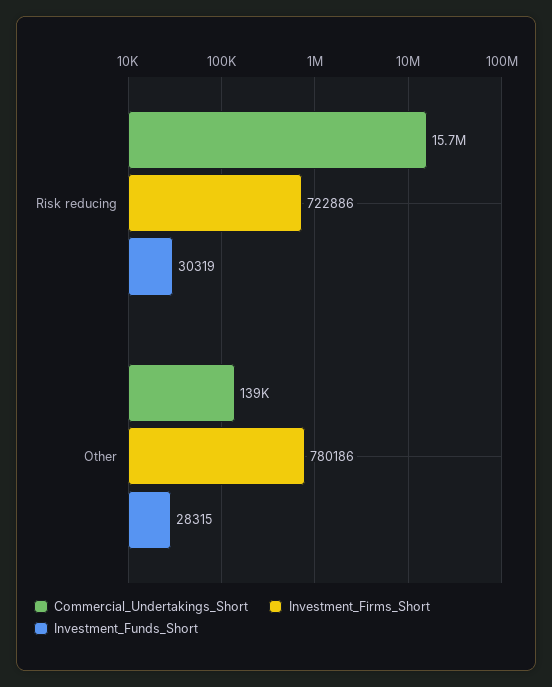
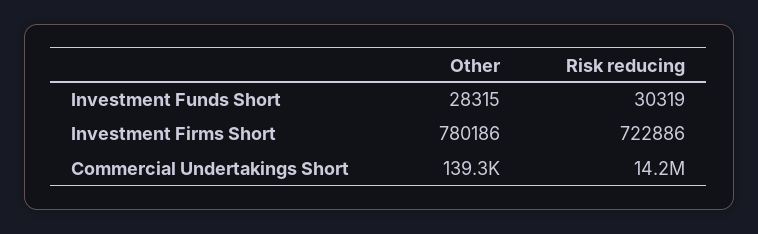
Commercial_Undertakings_Short, Risk reducing: 15700000 -> 14200000

